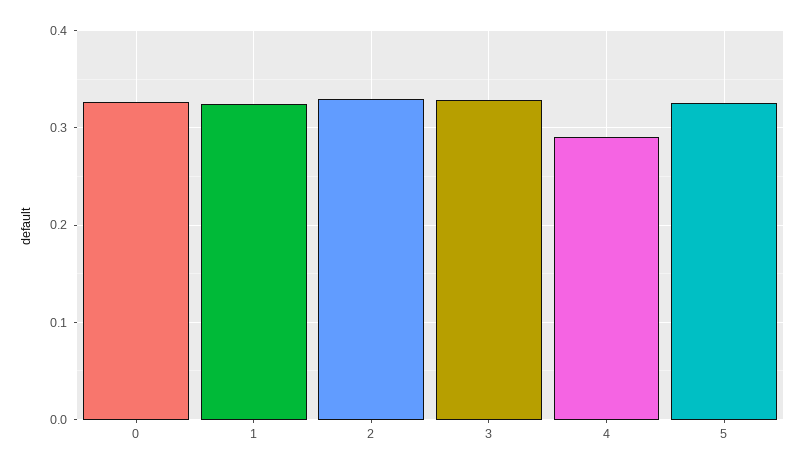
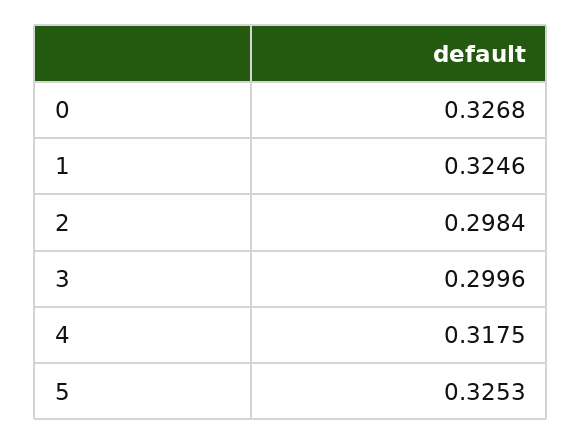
2: 0.33 -> 0.2984
3: 0.33 -> 0.2996
4: 0.29 -> 0.3175

